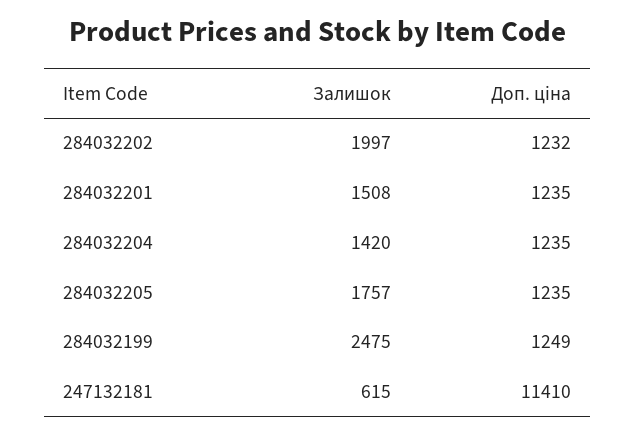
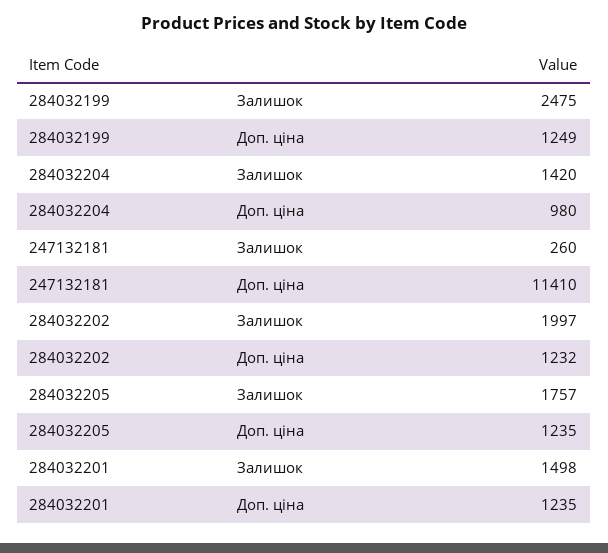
Залишок, 284032201: 1508 -> 1498
Доп. ціна, 284032204: 1235 -> 980
Залишок, 247132181: 615 -> 260

